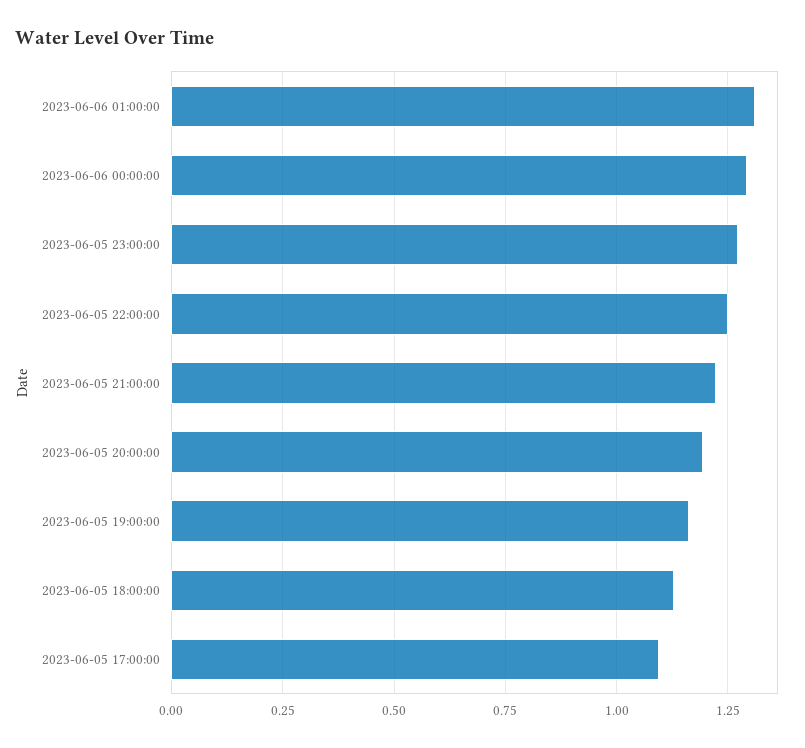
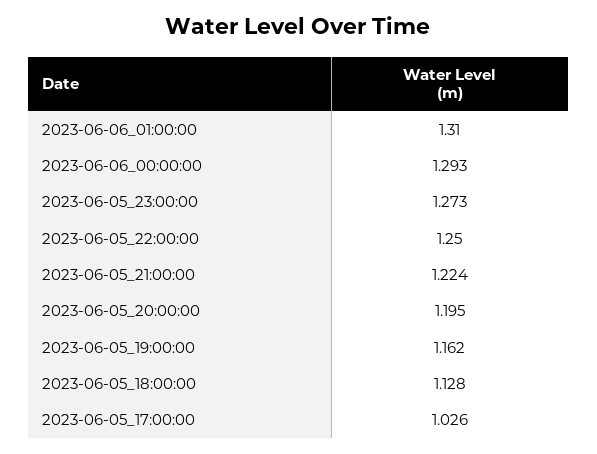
2023-06-05 17:00:00: 1.1 -> 1.026

